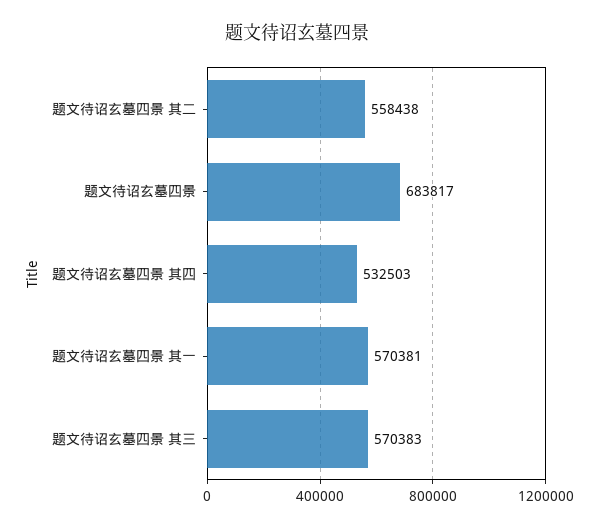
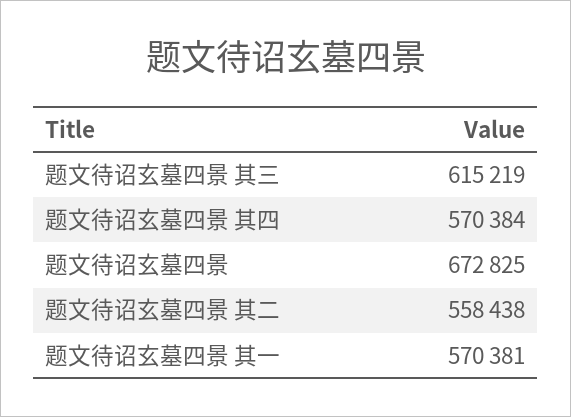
题文待诏玄墓四景: 683817 -> 672825
题文待诏玄墓四景 其四: 532503 -> 570384
题文待诏玄墓四景 其三: 570383 -> 615219

